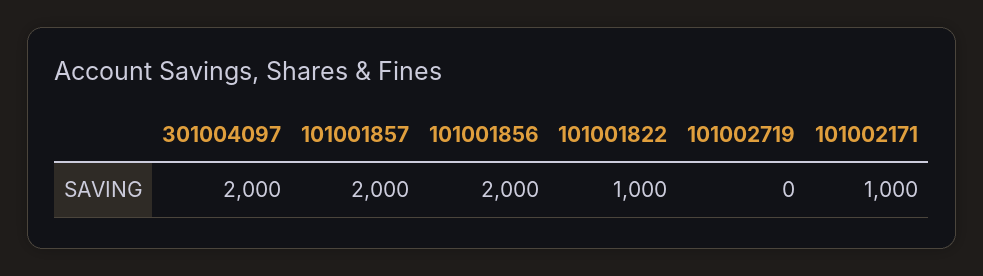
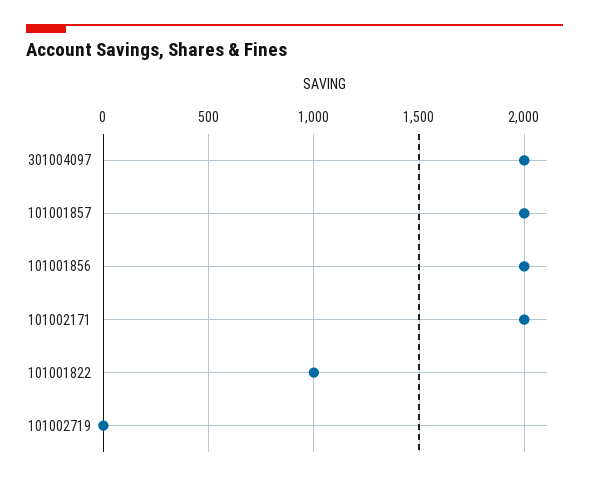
101002171: 1000 -> 2000

